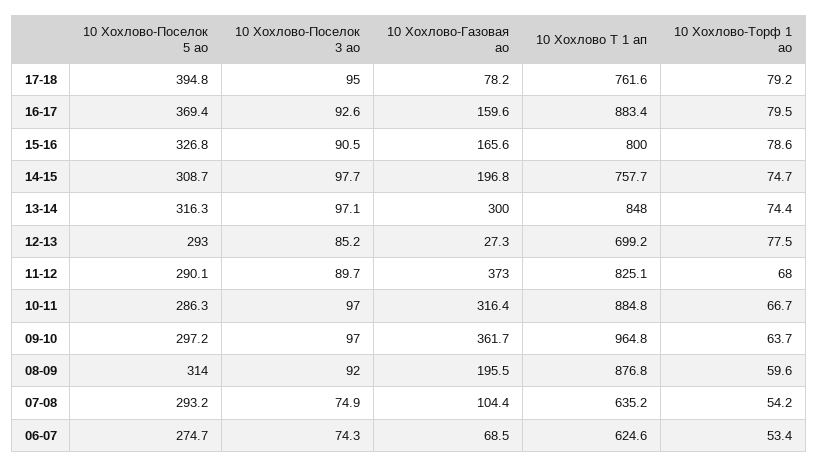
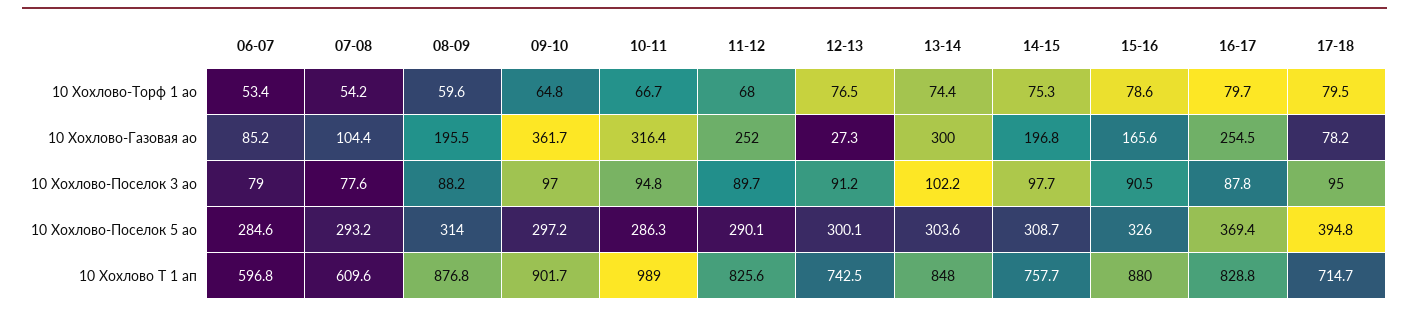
10 Хохлово Т 1 ап, 17-18: 761.6 -> 714.7
10 Хохлово-Торф 1 ао, 17-18: 79.2 -> 79.5
10 Хохлово-Поселок 3 ао, 16-17: 92.6 -> 87.8
10 Хохлово-Газовая ао, 16-17: 159.6 -> 254.5
10 Хохлово Т 1 ап, 16-17: 883.4 -> 828.8
10 Хохлово-Торф 1 ао, 16-17: 79.5 -> 79.7
10 Хохлово-Поселок 5 ао, 15-16: 326.8 -> 326
10 Хохлово Т 1 ап, 15-16: 800 -> 880
10 Хохлово-Торф 1 ао, 14-15: 74.7 -> 75.3
10 Хохлово-Поселок 5 ао, 13-14: 316.3 -> 303.6
10 Хохлово-Поселок 3 ао, 13-14: 97.1 -> 102.2
10 Хохлово-Поселок 5 ао, 12-13: 293 -> 300.1
10 Хохлово-Поселок 3 ао, 12-13: 85.2 -> 91.2
10 Хохлово Т 1 ап, 12-13: 699.2 -> 742.5
10 Хохлово-Торф 1 ао, 12-13: 77.5 -> 76.5
10 Хохлово-Газовая ао, 11-12: 373 -> 252
10 Хохлово Т 1 ап, 11-12: 825.1 -> 825.6
10 Хохлово-Поселок 3 ао, 10-11: 97 -> 94.8
10 Хохлово Т 1 ап, 10-11: 884.8 -> 989
10 Хохлово Т 1 ап, 09-10: 964.8 -> 901.7
10 Хохлово-Торф 1 ао, 09-10: 63.7 -> 64.8
10 Хохлово-Поселок 3 ао, 08-09: 92 -> 88.2
10 Хохлово-Поселок 3 ао, 07-08: 74.9 -> 77.6
10 Хохлово Т 1 ап, 07-08: 635.2 -> 609.6
10 Хохлово-Поселок 5 ао, 06-07: 274.7 -> 284.6
10 Хохлово-Поселок 3 ао, 06-07: 74.3 -> 79
10 Хохлово-Газовая ао, 06-07: 68.5 -> 85.2
10 Хохлово Т 1 ап, 06-07: 624.6 -> 596.8

